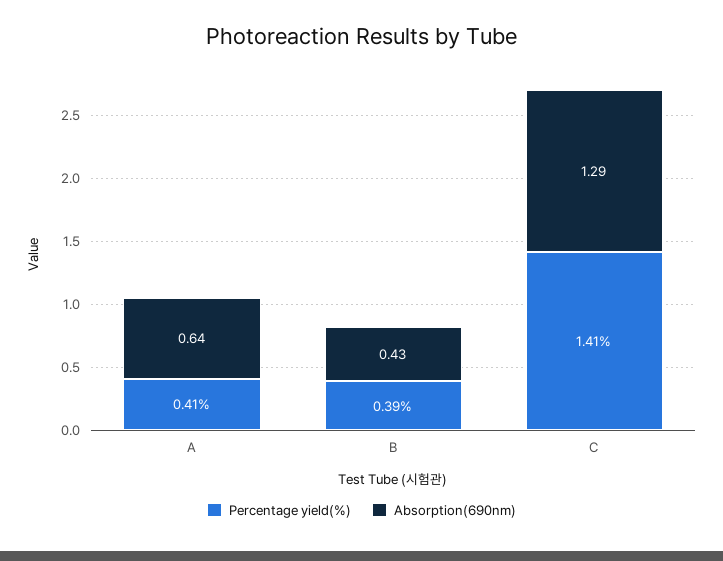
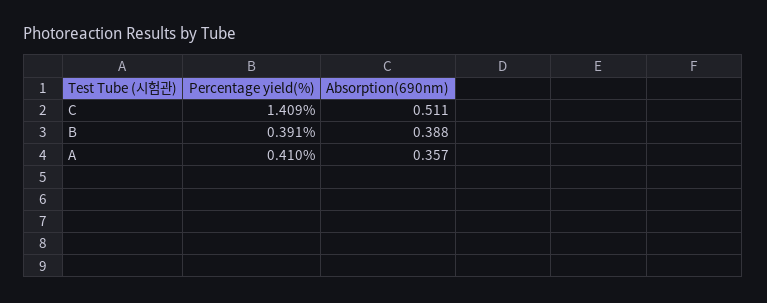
Absorption(690nm), A: 0.64 -> 0.357
Absorption(690nm), B: 0.43 -> 0.388
Absorption(690nm), C: 1.29 -> 0.511

